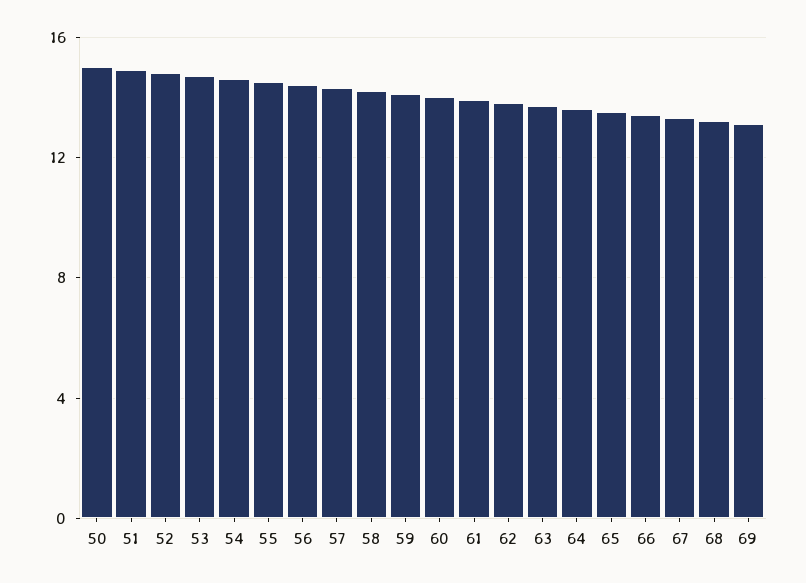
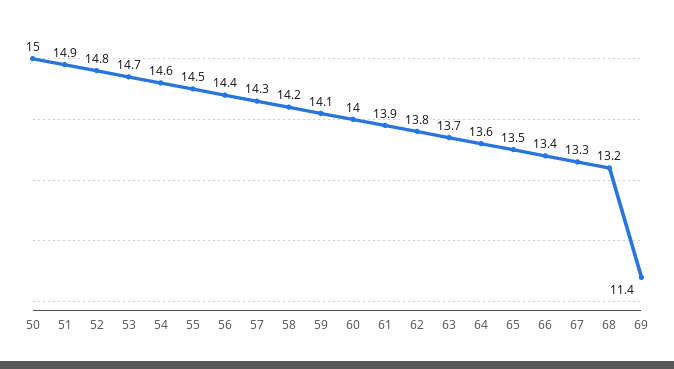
69: 13 -> 11.4

